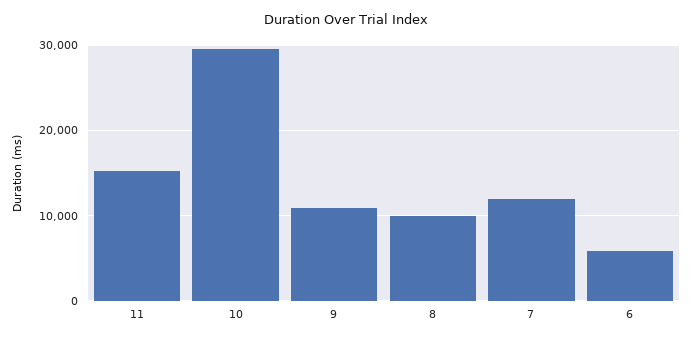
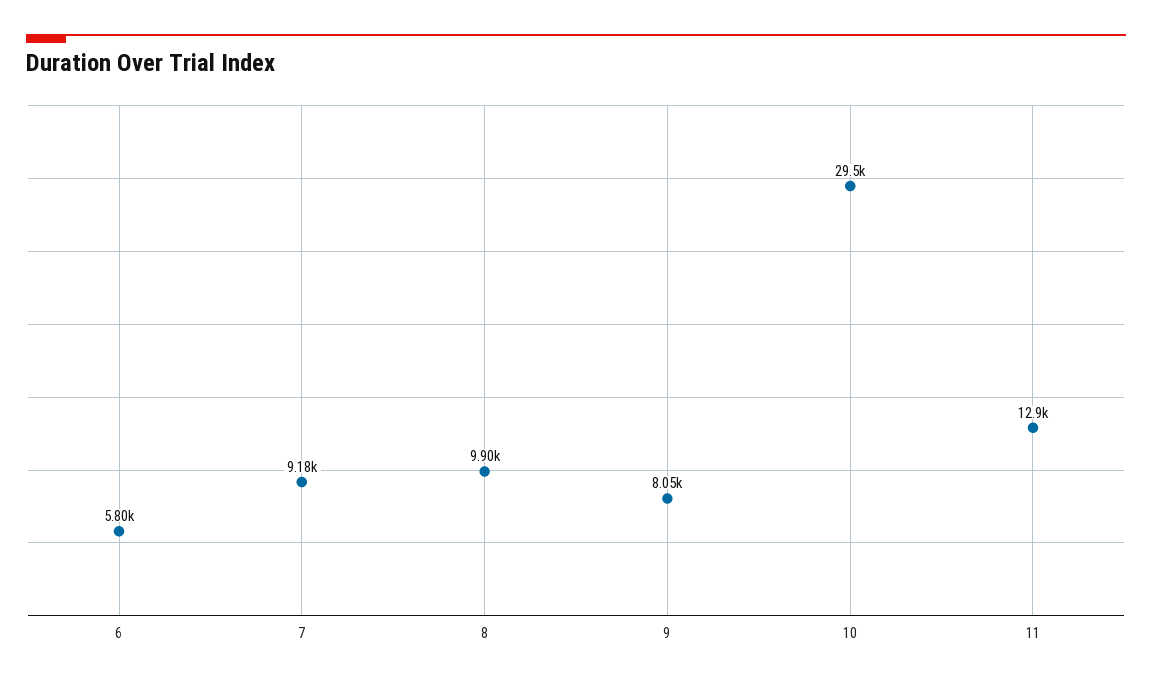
11: 15000 -> 12900
9: 11000 -> 8050
7: 12000 -> 9180

